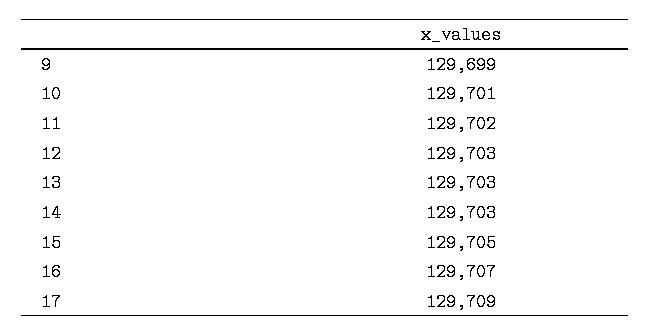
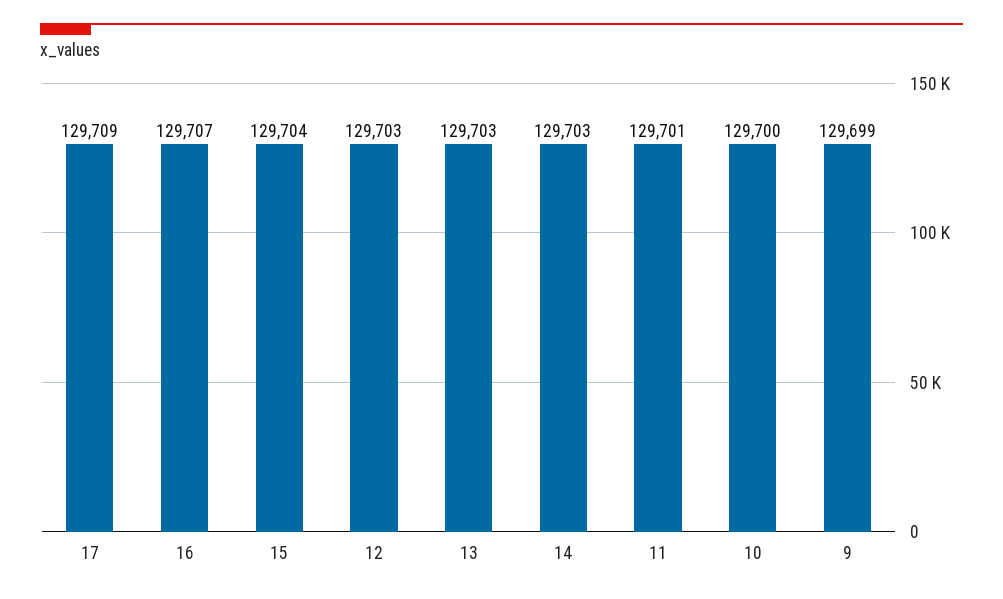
10: 129701 -> 129700
11: 129702 -> 129701
15: 129705 -> 129704

